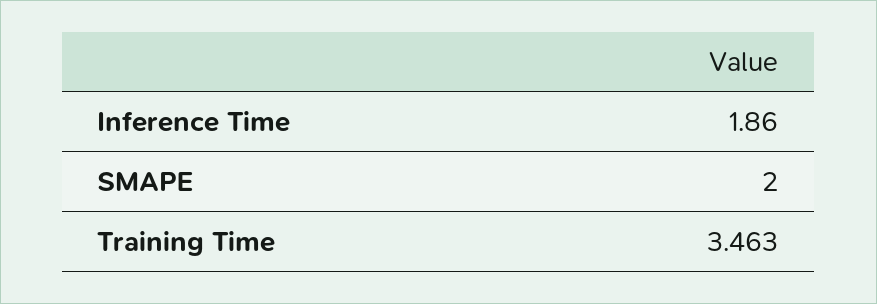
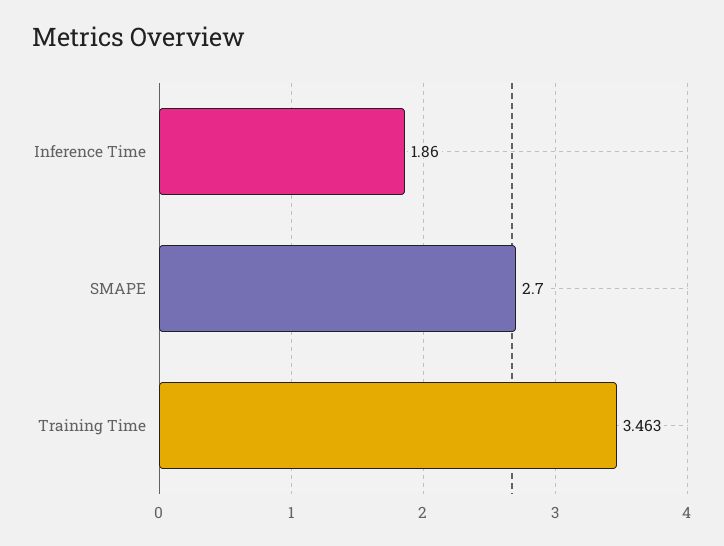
SMAPE: 2 -> 2.7

